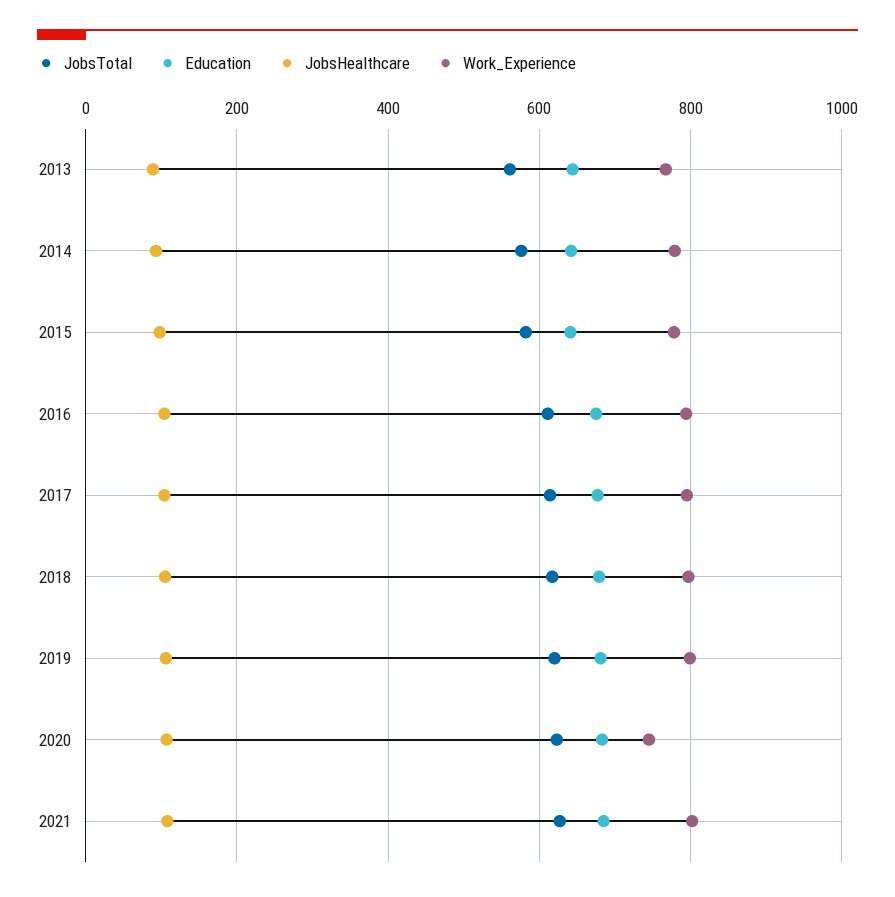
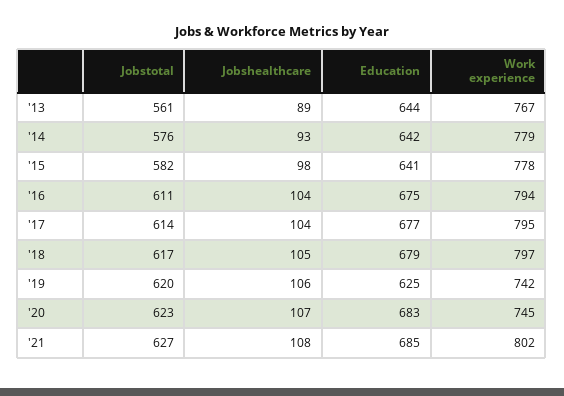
Education, 2019: 680 -> 625
Work_Experience, 2019: 800 -> 742

